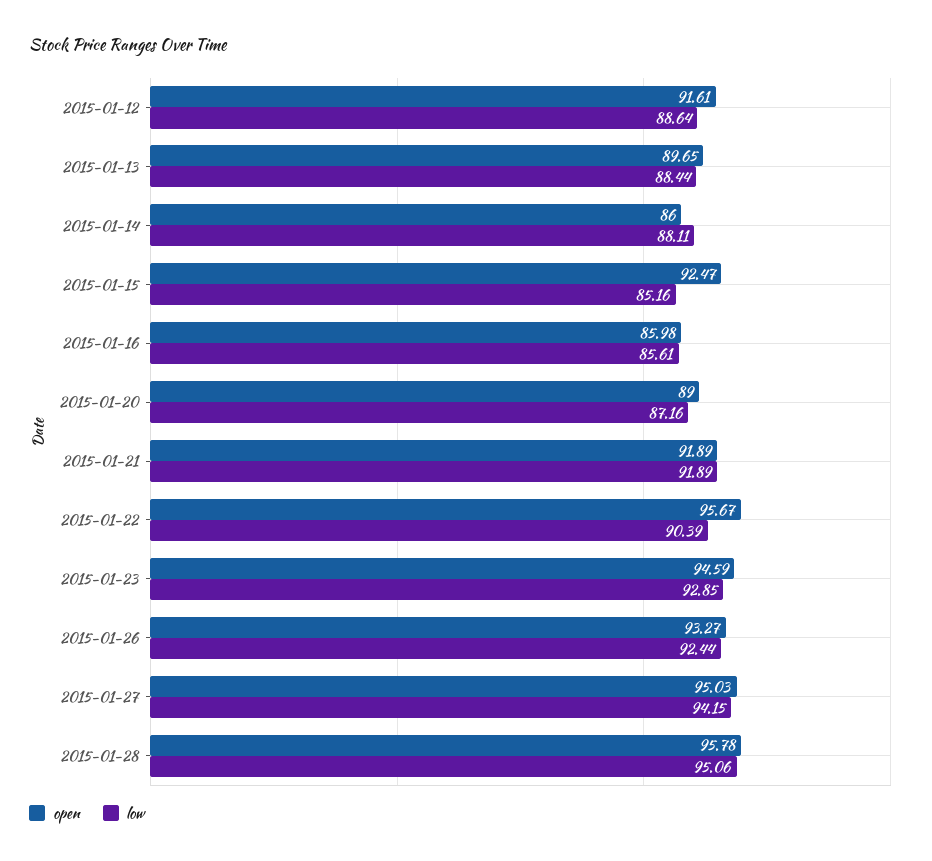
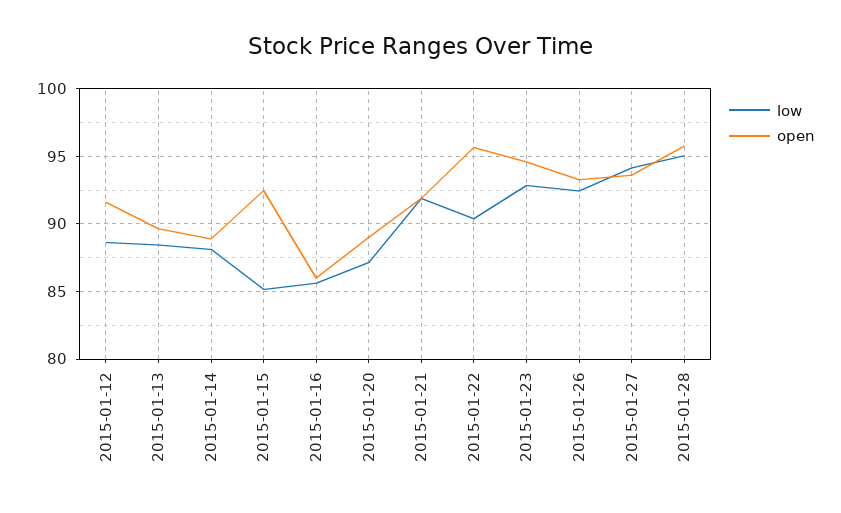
open, 2015-01-14: 86 -> 89
open, 2015-01-27: 95.03 -> 93.5

